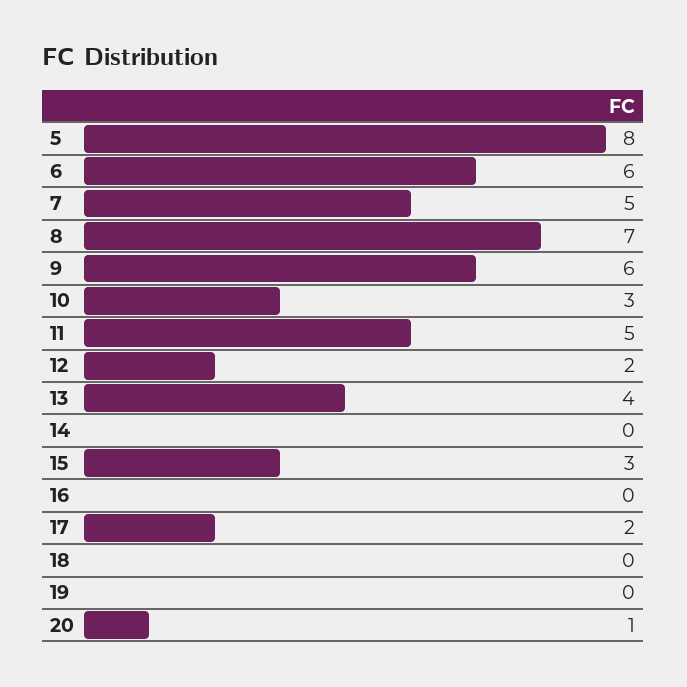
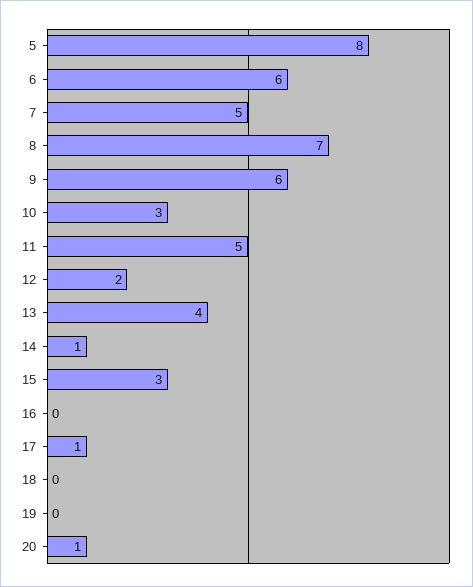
14: 0 -> 1
17: 2 -> 1

